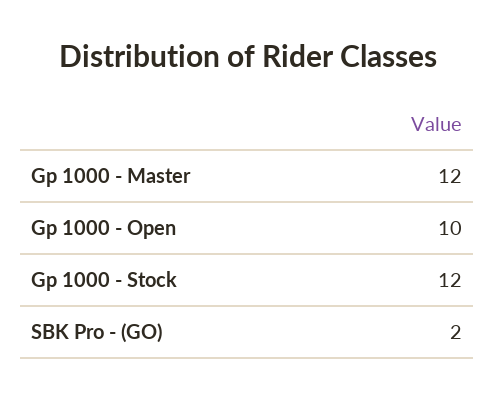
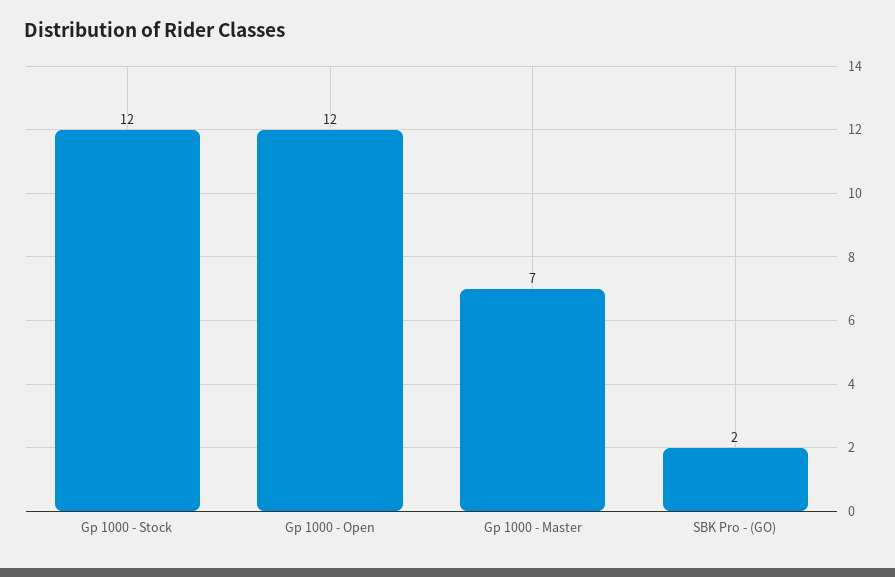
Gp 1000 - Master: 12 -> 7
Gp 1000 - Open: 10 -> 12

